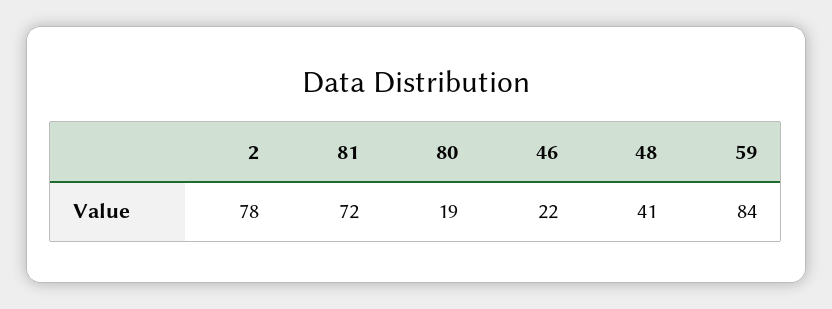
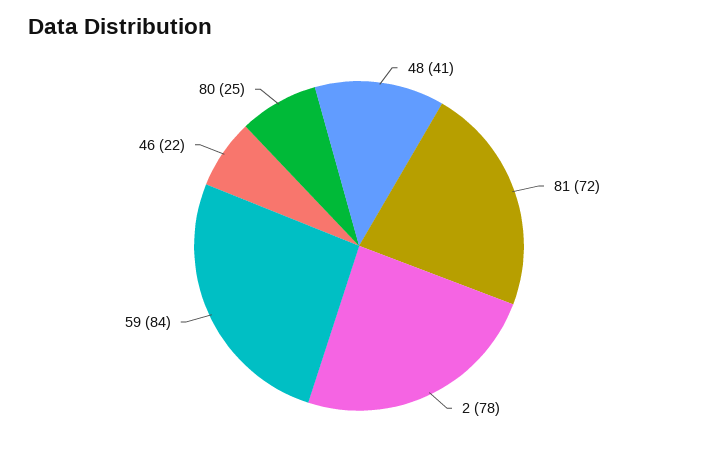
80: 19 -> 25

